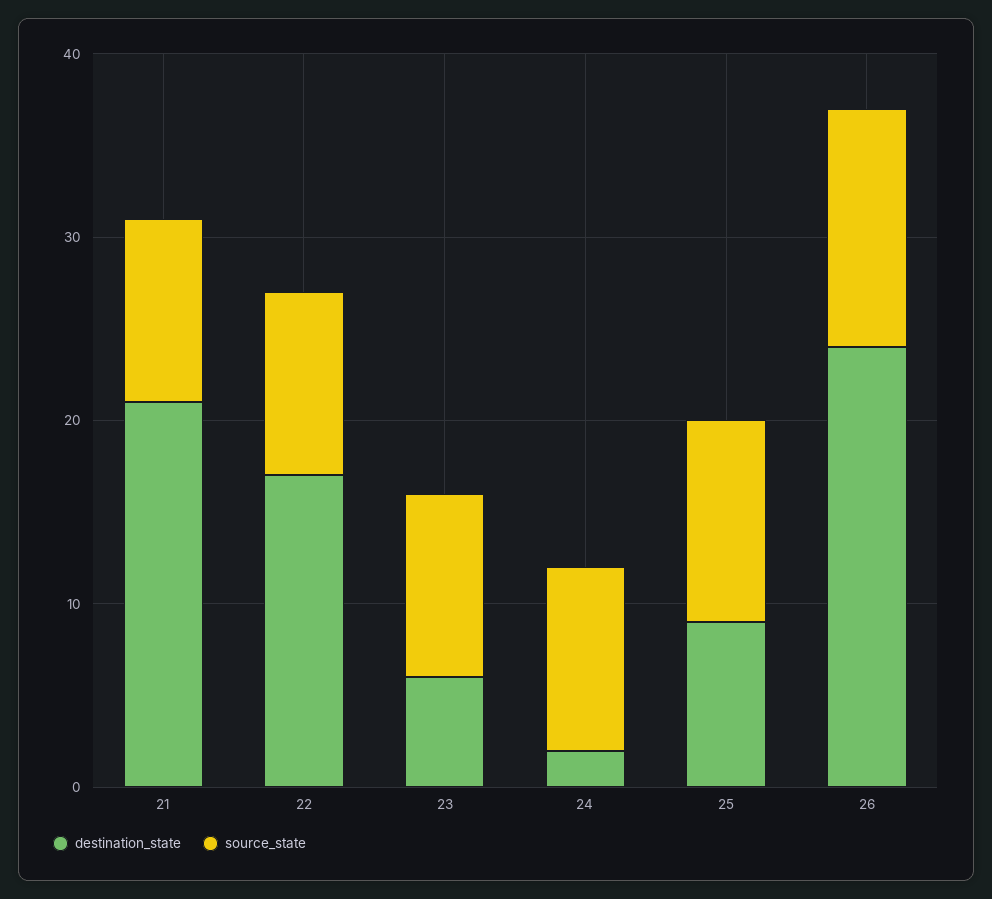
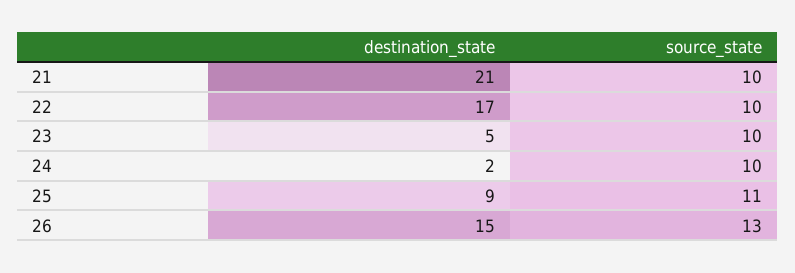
destination_state, 23: 6 -> 5
destination_state, 26: 24 -> 15

